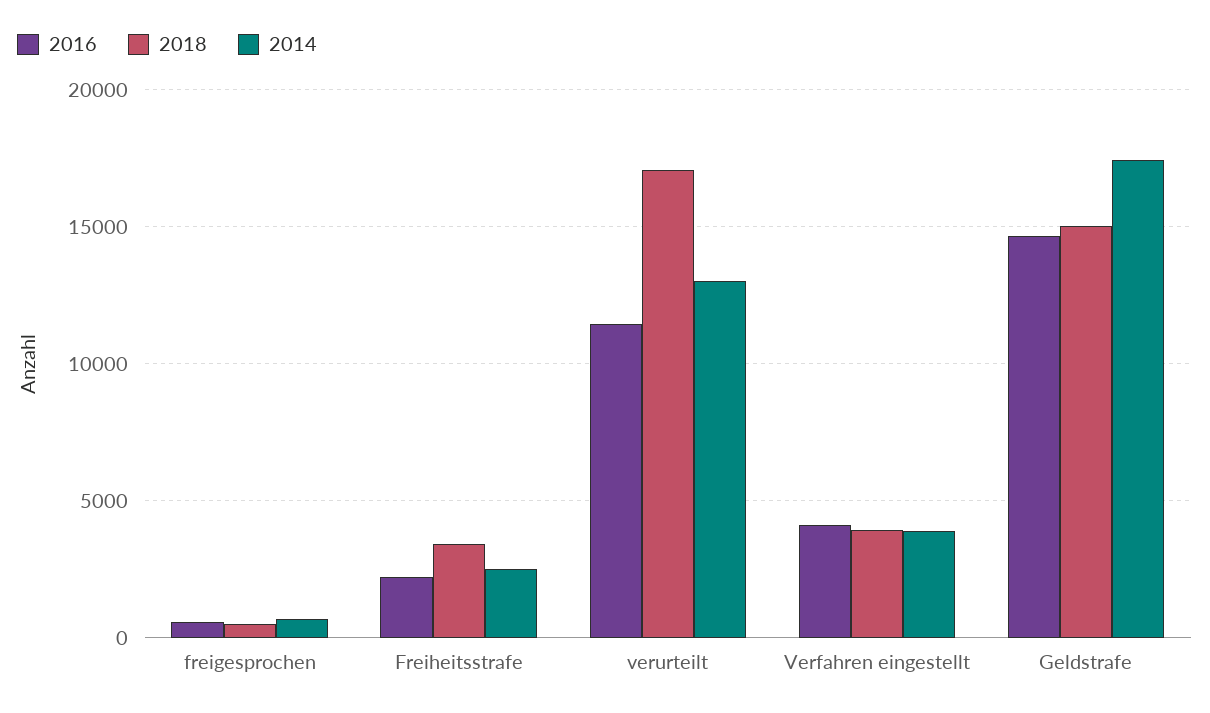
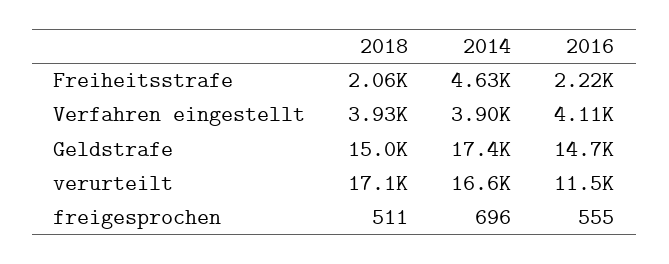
2018, Freiheitsstrafe: 3500 -> 2060
2014, Freiheitsstrafe: 2500 -> 4630
2014, verurteilt: 13000 -> 16600

